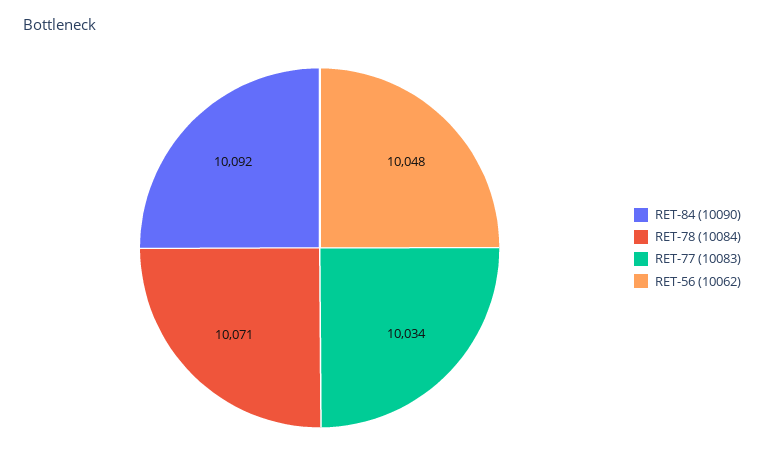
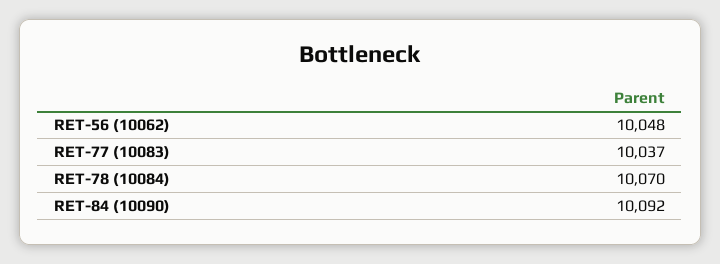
RET-78 (10084): 10071 -> 10070
RET-77 (10083): 10034 -> 10037

